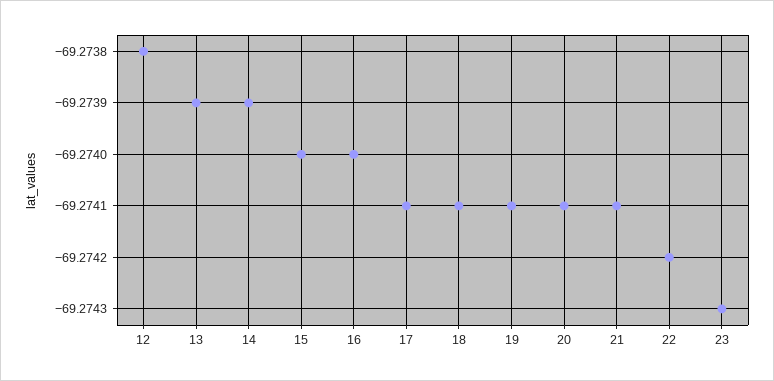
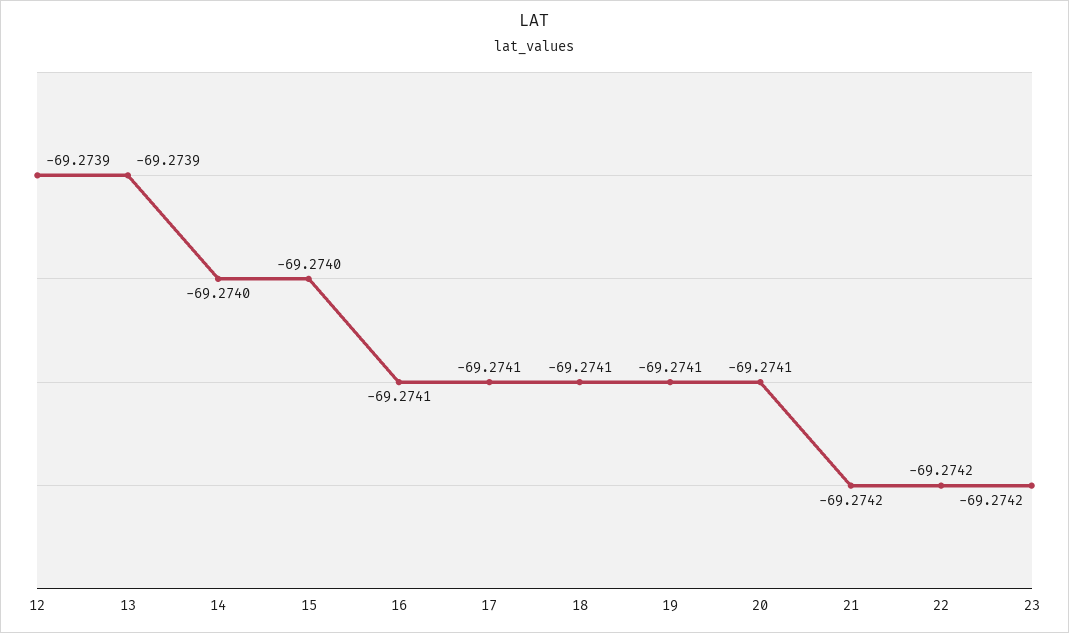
12: -69.2738 -> -69.2739
14: -69.2739 -> -69.274
16: -69.274 -> -69.2741
21: -69.2741 -> -69.2742
23: -69.2743 -> -69.2742

